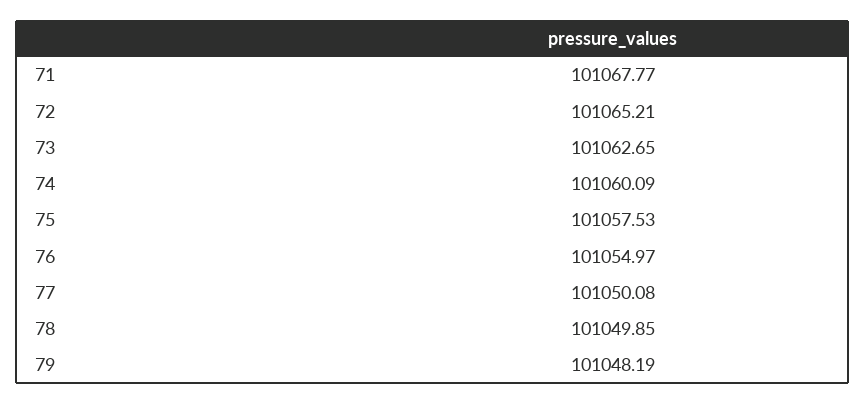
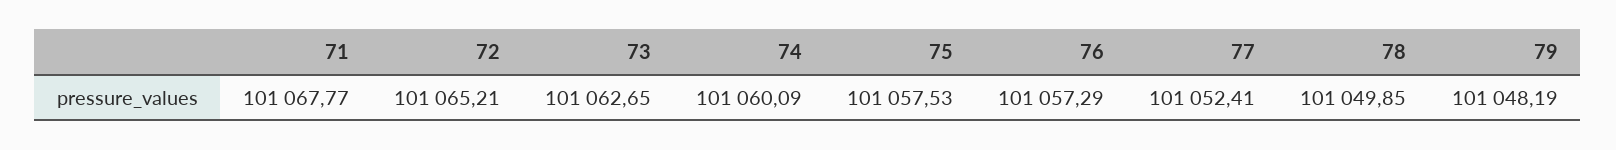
76: 101054.97 -> 101057.29
77: 101050.08 -> 101052.41

